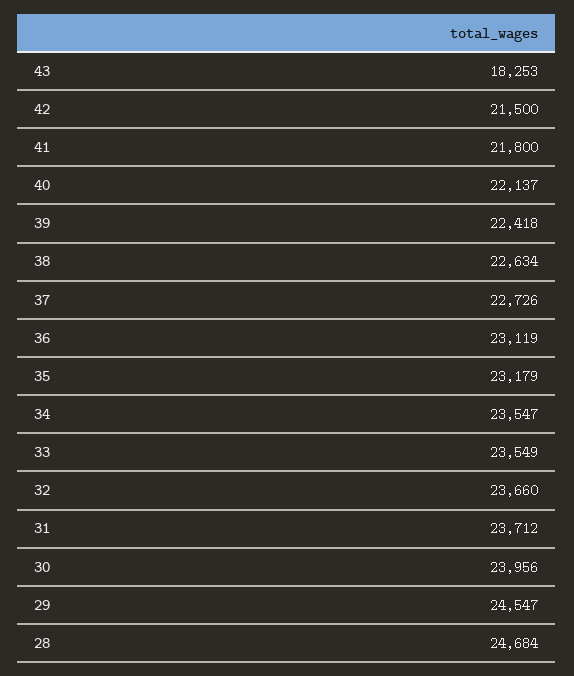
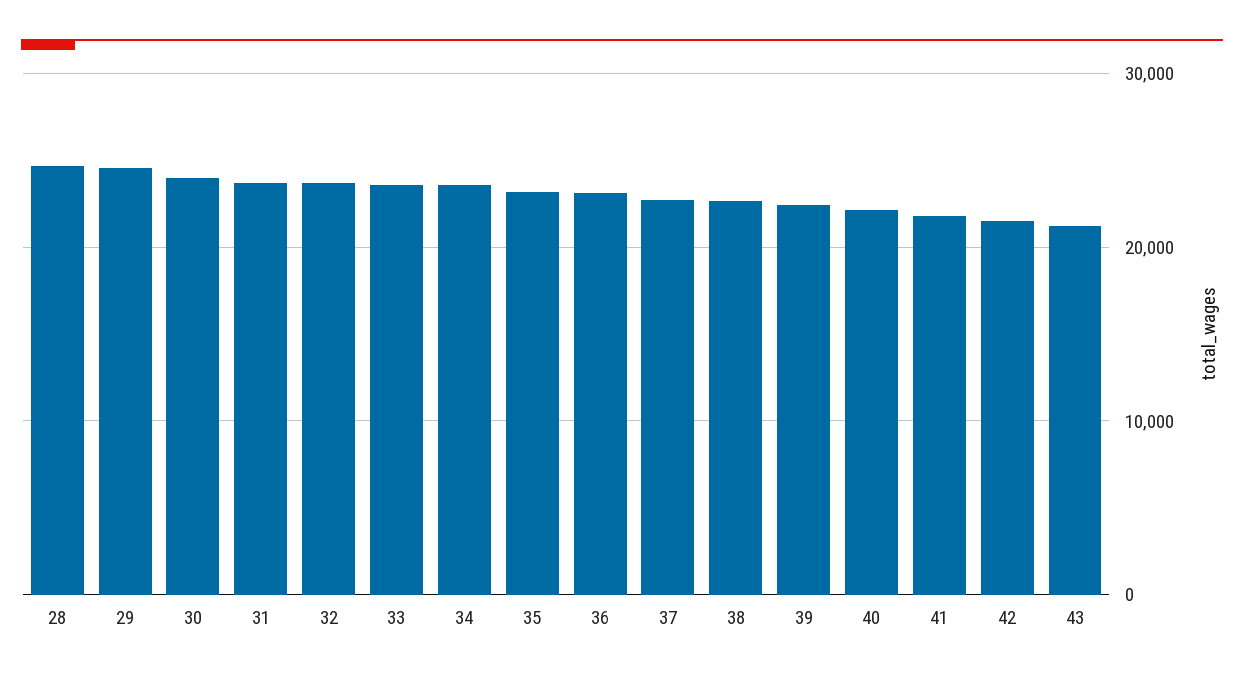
43: 18253 -> 21000

